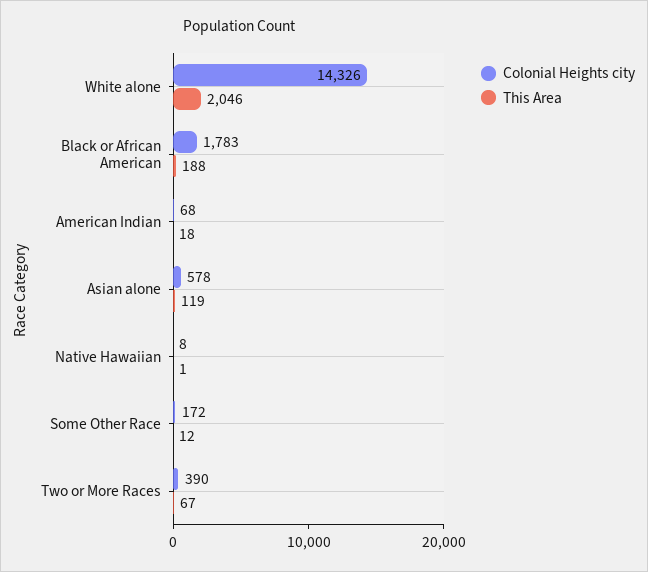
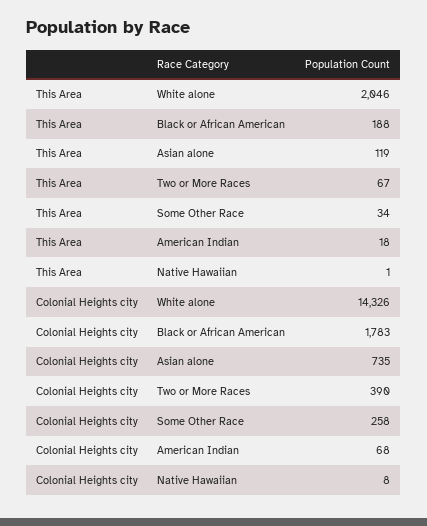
Colonial Heights city, Asian alone: 578 -> 735
Colonial Heights city, Some Other Race: 172 -> 258
This Area, Some Other Race: 12 -> 34

